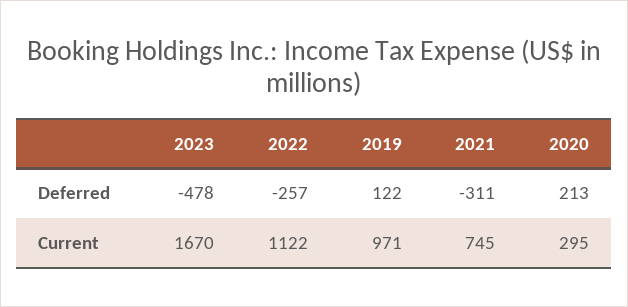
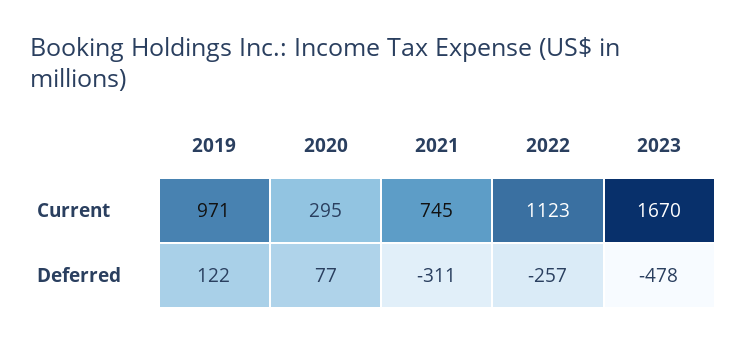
2020, Deferred: 213 -> 77
2022, Current: 1122 -> 1123

